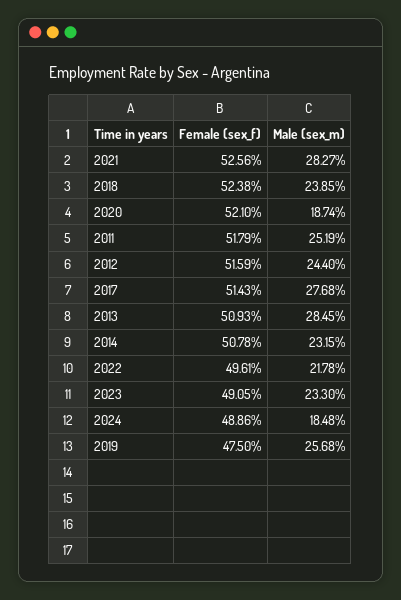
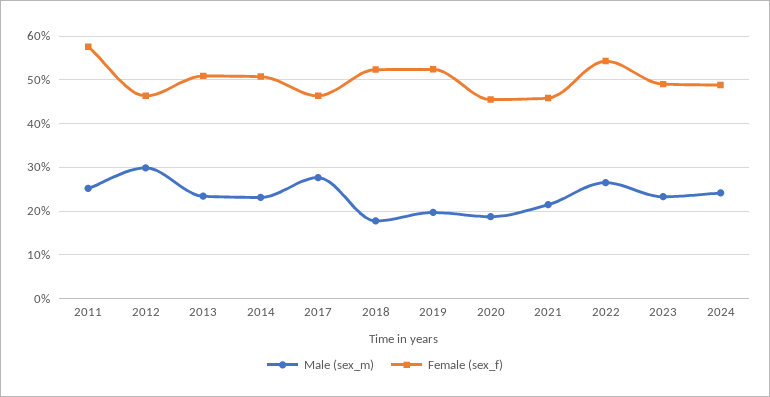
Female (sex_f), 2021: 52.56 -> 46
Male (sex_m), 2021: 28.27 -> 22
Male (sex_m), 2018: 23.85 -> 18
Female (sex_f), 2020: 52.1 -> 46
Female (sex_f), 2011: 51.79 -> 58
Female (sex_f), 2012: 51.59 -> 46
Male (sex_m), 2012: 24.4 -> 30
Female (sex_f), 2017: 51.43 -> 46
Male (sex_m), 2013: 28.45 -> 24
Female (sex_f), 2022: 49.61 -> 54
Male (sex_m), 2022: 21.78 -> 26
Male (sex_m), 2024: 18.48 -> 24
Female (sex_f), 2019: 47.5 -> 52
Male (sex_m), 2019: 25.68 -> 20

